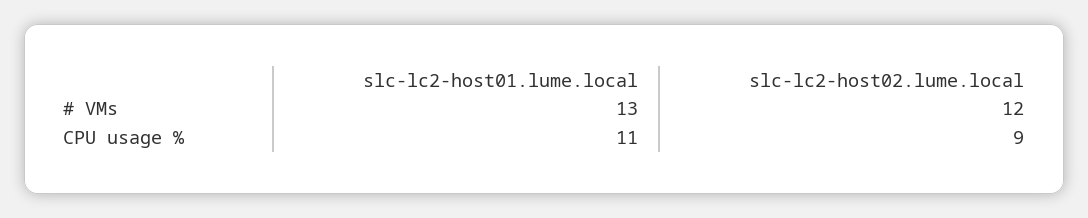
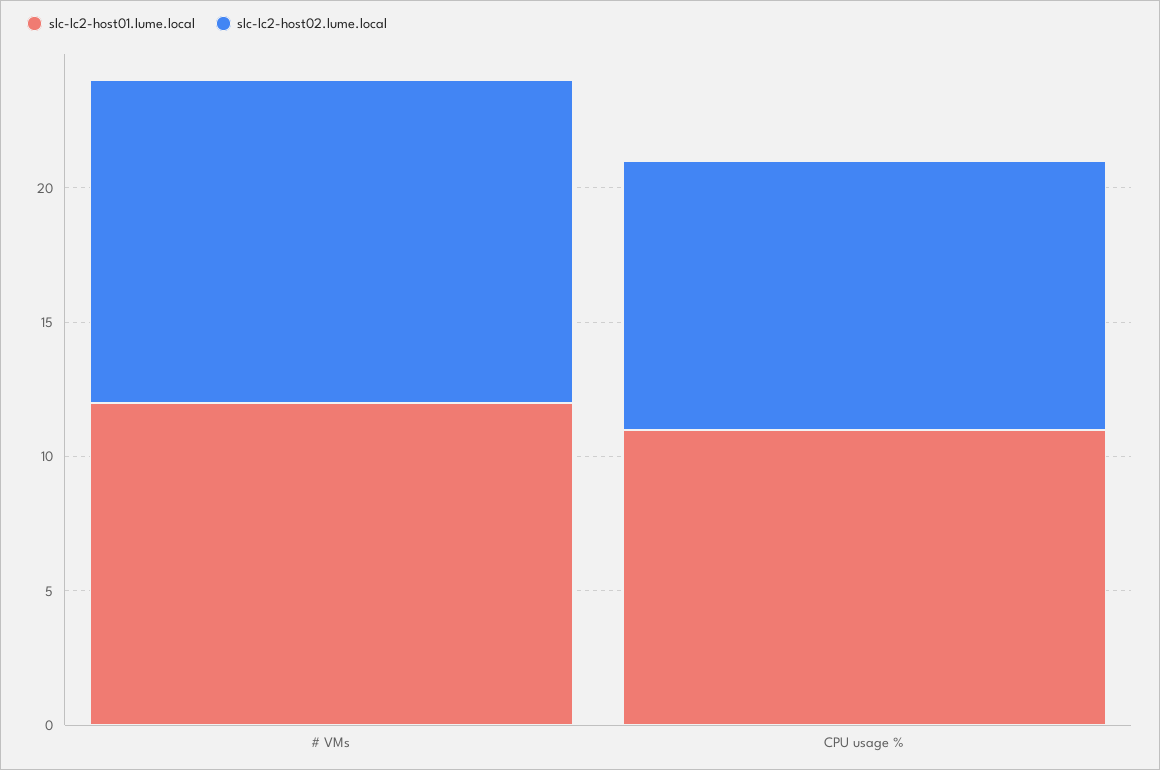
slc-lc2-host01.lume.local, # VMs: 13 -> 12
slc-lc2-host02.lume.local, CPU usage %: 9 -> 10

